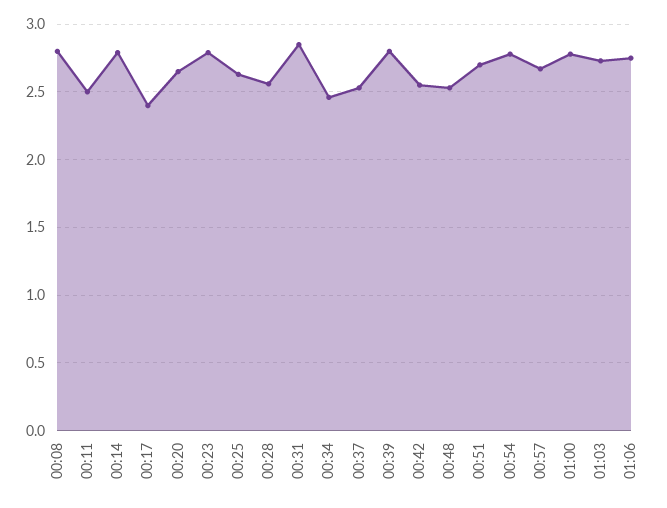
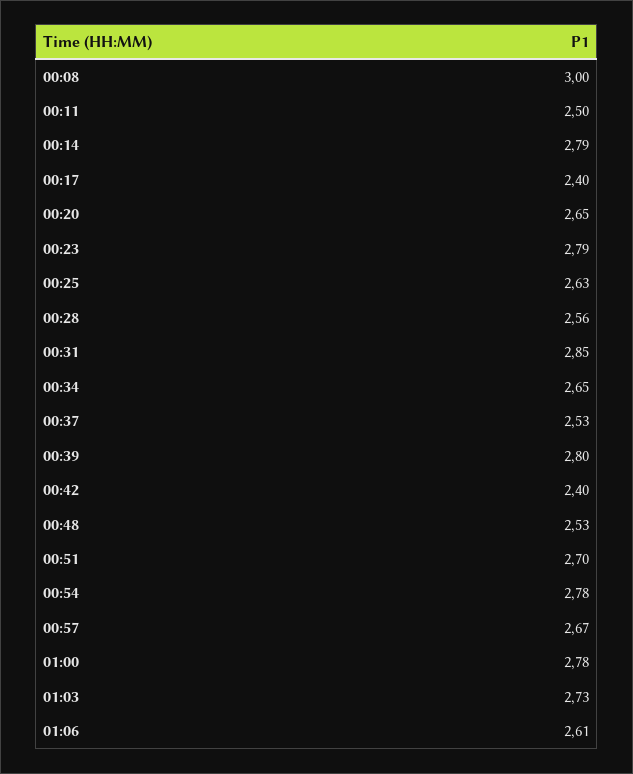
00:08: 2.8 -> 3
00:34: 2.45 -> 2.65
00:42: 2.55 -> 2.4
01:06: 2.75 -> 2.61

